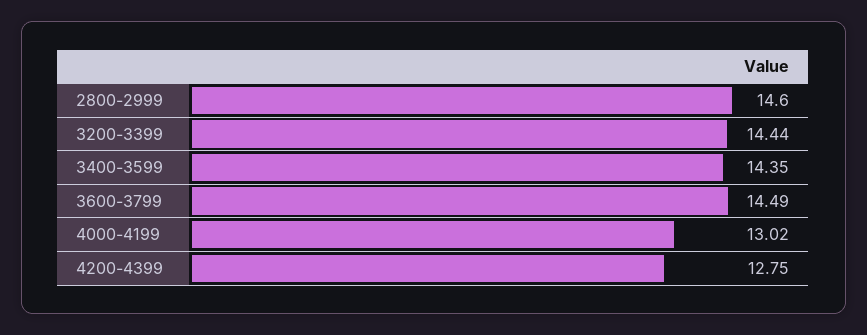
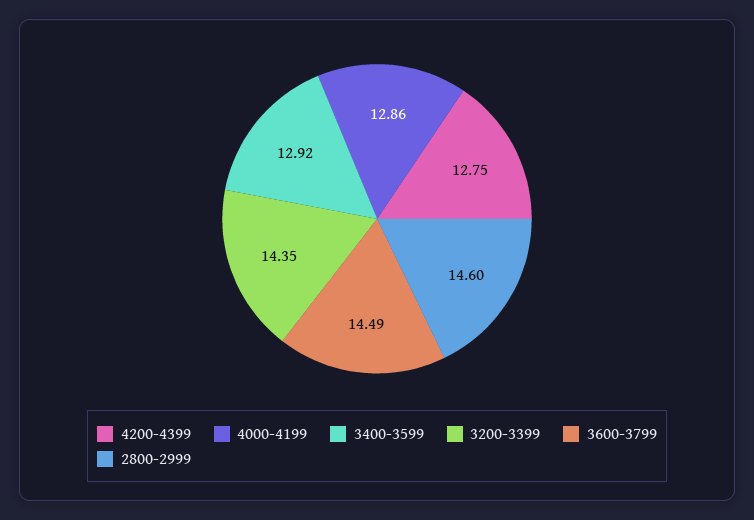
3200-3399: 14.44 -> 14.35
3400-3599: 14.35 -> 12.92
4000-4199: 13.02 -> 12.86

